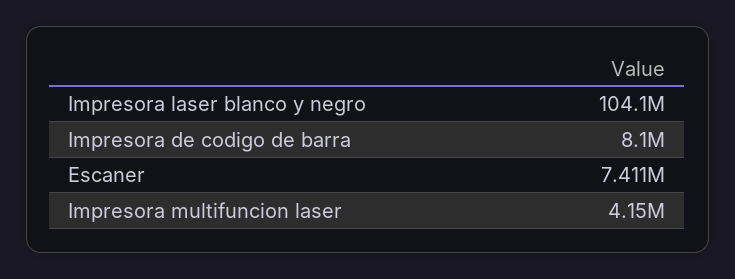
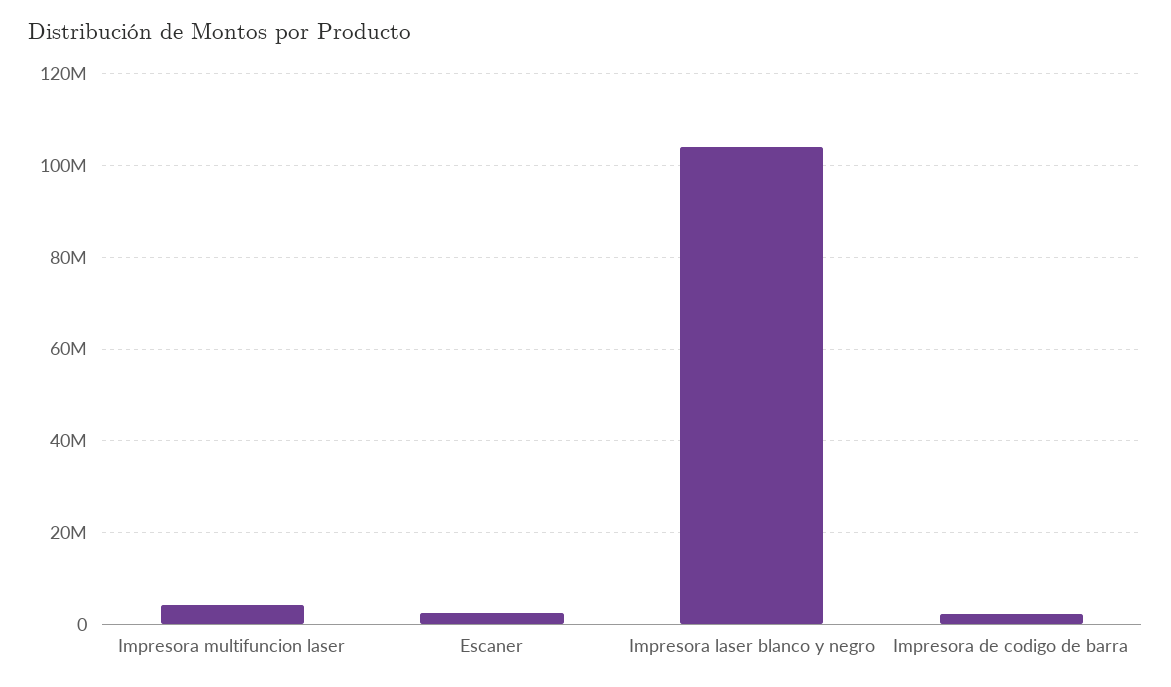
Impresora de codigo de barra: 8100000 -> 2000000
Escaner: 7411000 -> 2000000

